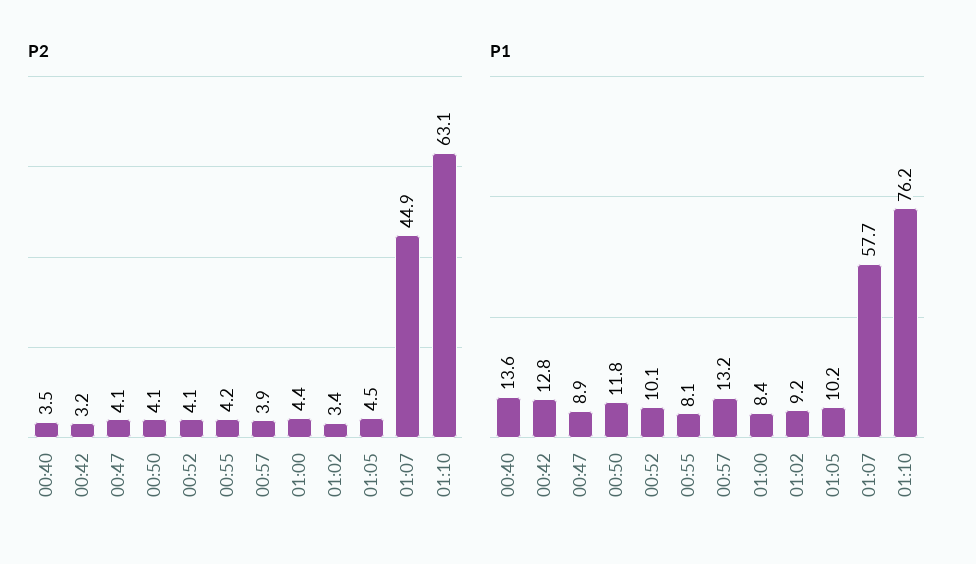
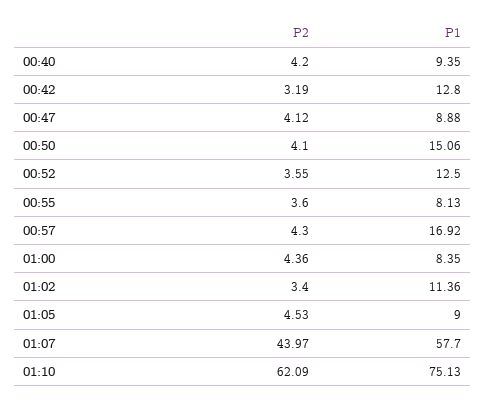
P2, 00:40: 3.5 -> 4.2
P2, 00:52: 4.1 -> 3.55
P2, 00:55: 4.2 -> 3.6
P2, 00:57: 3.9 -> 4.3
P2, 01:07: 44.9 -> 43.97
P2, 01:10: 63.1 -> 62.09
P1, 00:40: 13.6 -> 9.35
P1, 00:50: 11.8 -> 15.06
P1, 00:52: 10.1 -> 12.5
P1, 00:57: 13.2 -> 16.92
P1, 01:02: 9.2 -> 11.36
P1, 01:05: 10.2 -> 9
P1, 01:10: 76.2 -> 75.13

